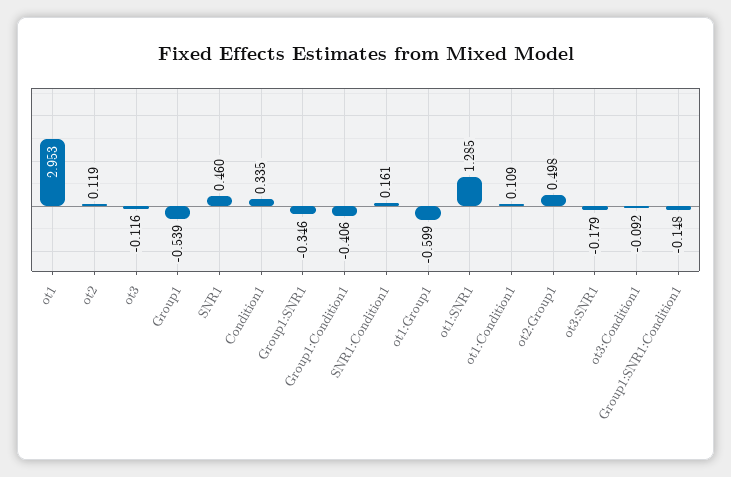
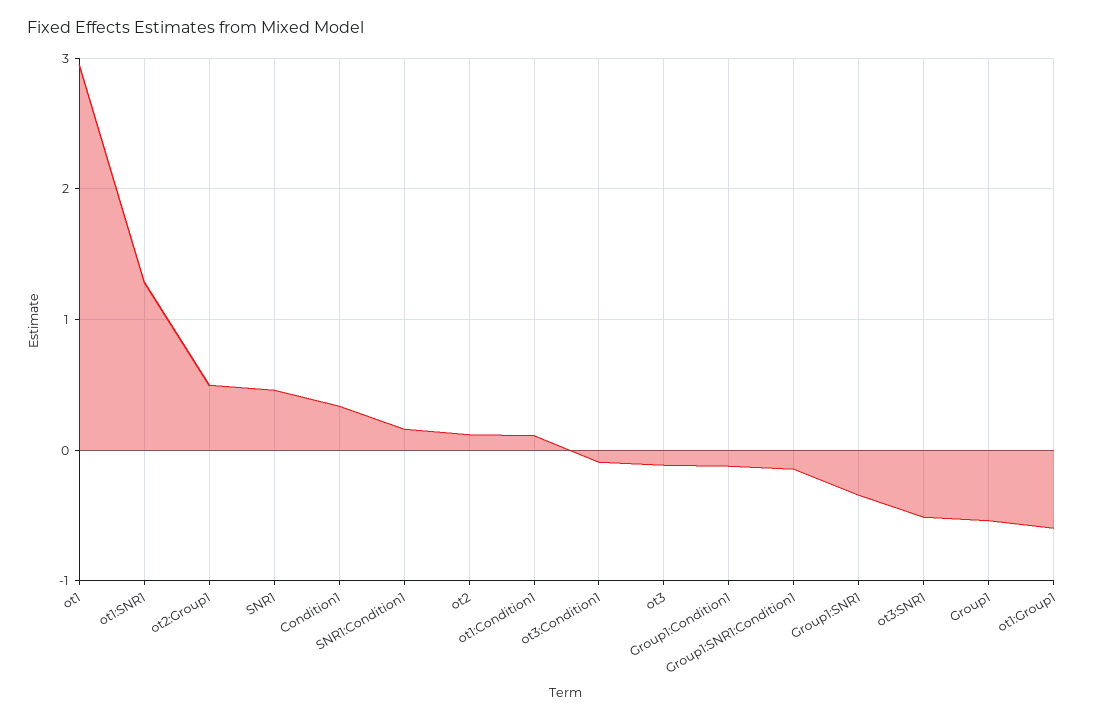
Group1:Condition1: -0.406 -> -0.1
ot3:SNR1: -0.179 -> -0.5

